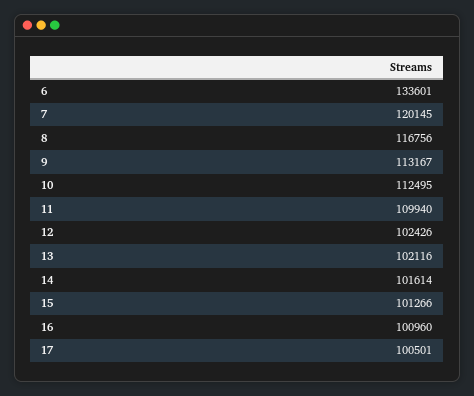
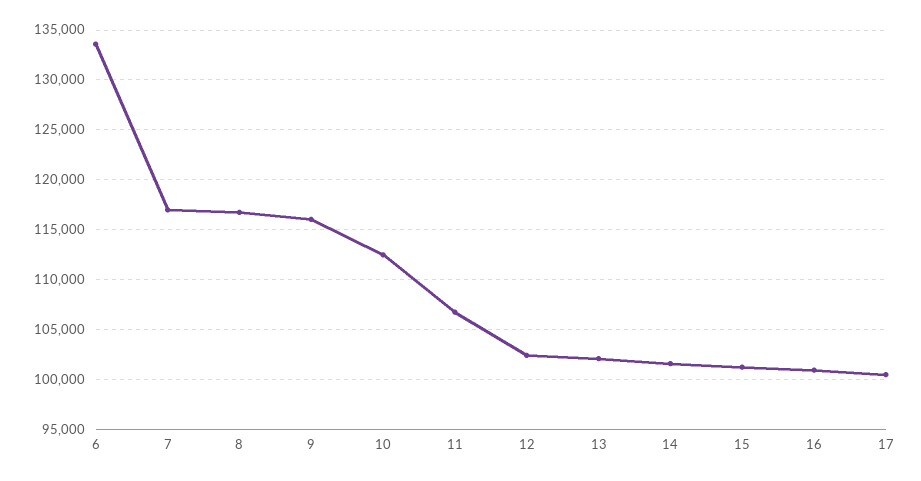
7: 120145 -> 117000
9: 113167 -> 116000
11: 109940 -> 107000

